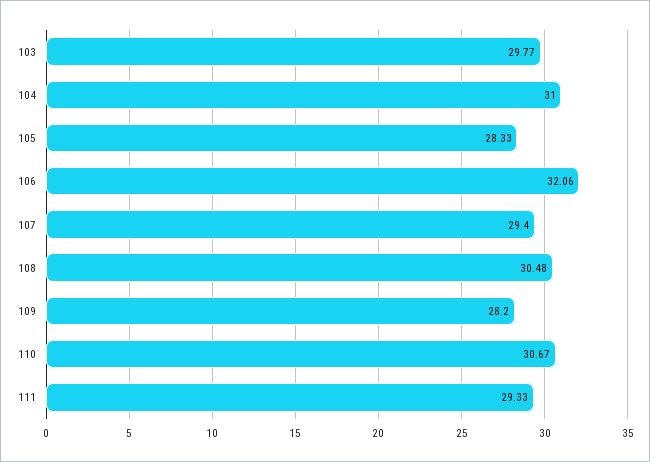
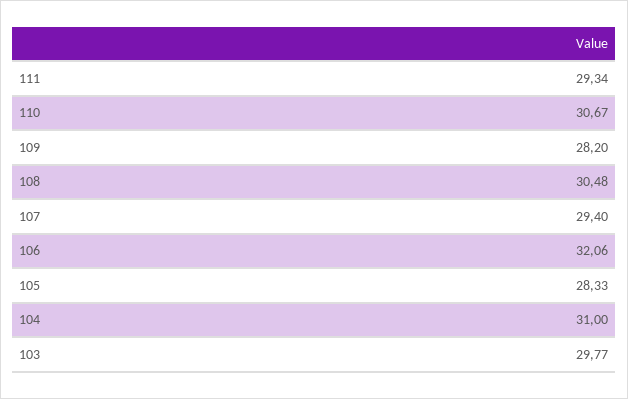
111: 29.33 -> 29.34

